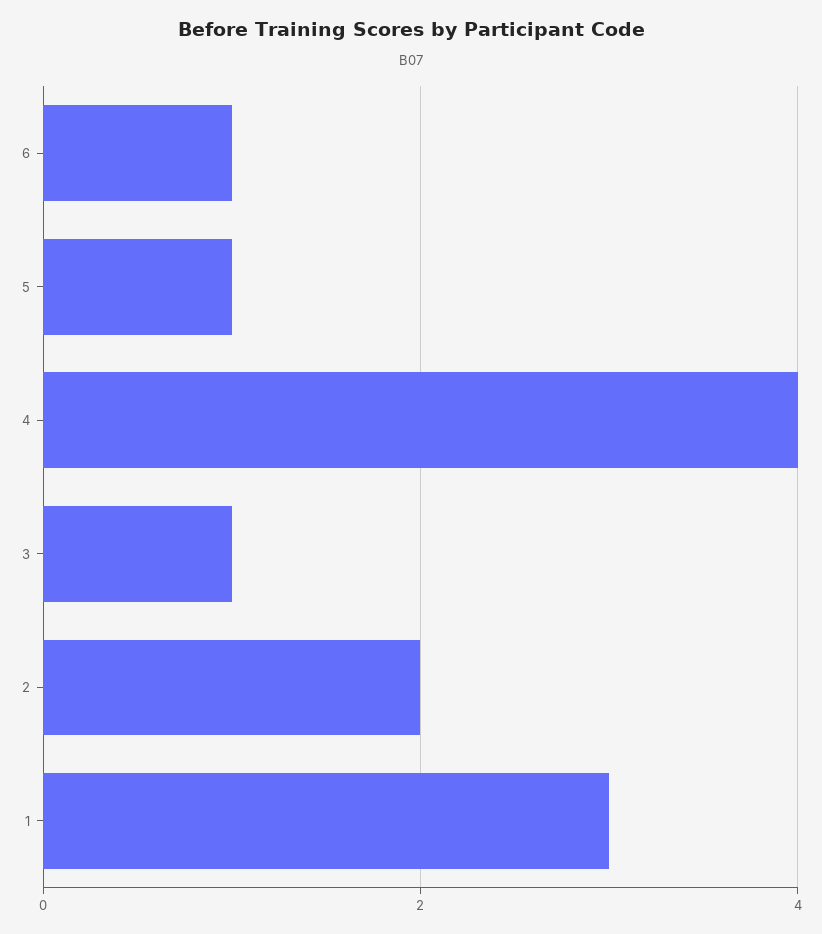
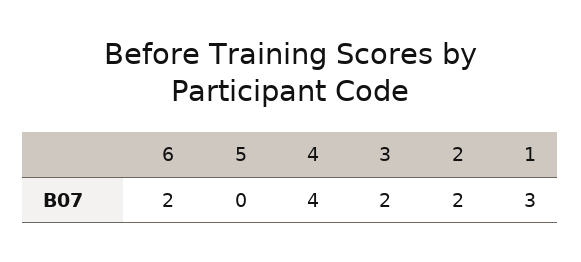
6: 1 -> 2
5: 1 -> 0
3: 1 -> 2

